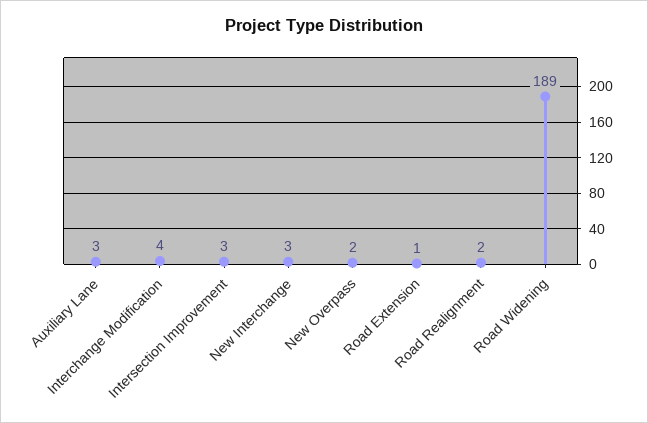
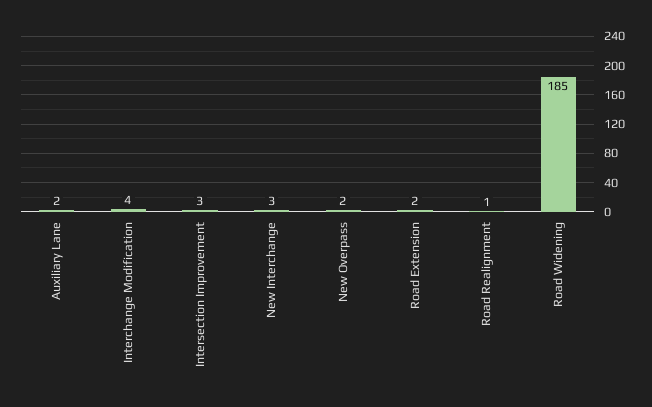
Auxiliary Lane: 3 -> 2
Road Extension: 1 -> 2
Road Realignment: 2 -> 1
Road Widening: 189 -> 185

